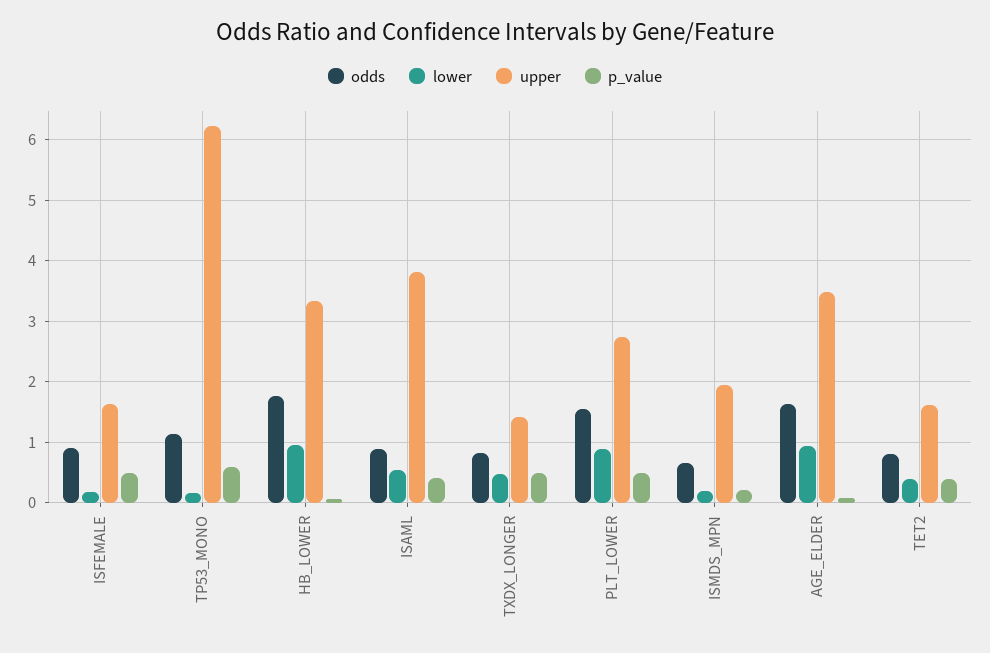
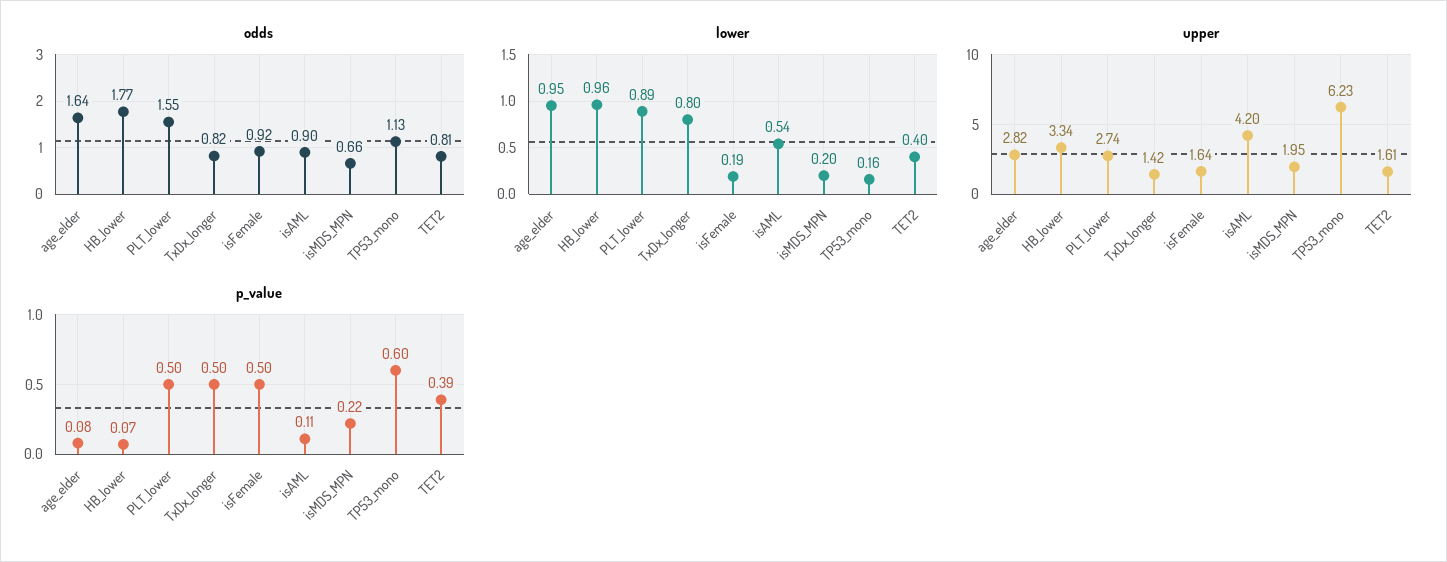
upper, ISAML: 3.8 -> 4.2
p_value, ISAML: 0.4 -> 0.11
lower, TXDX_LONGER: 0.5 -> 0.8
upper, AGE_ELDER: 3.5 -> 2.82

